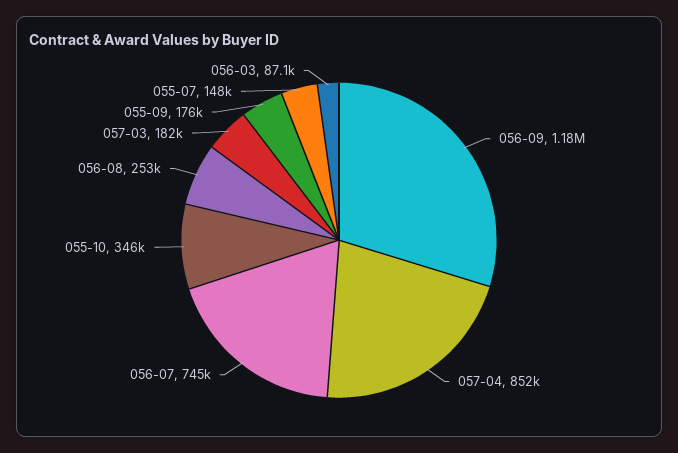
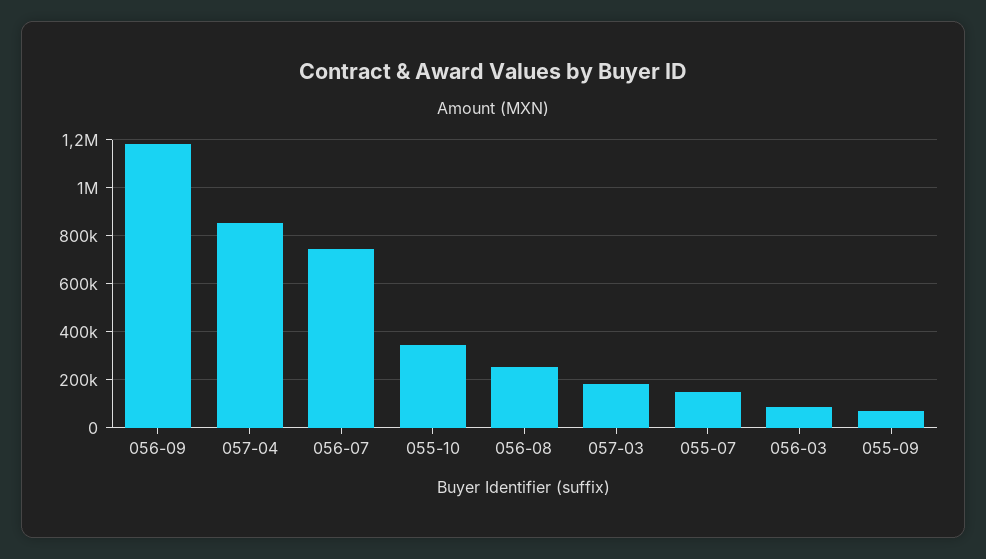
055-09: 176000 -> 75000

